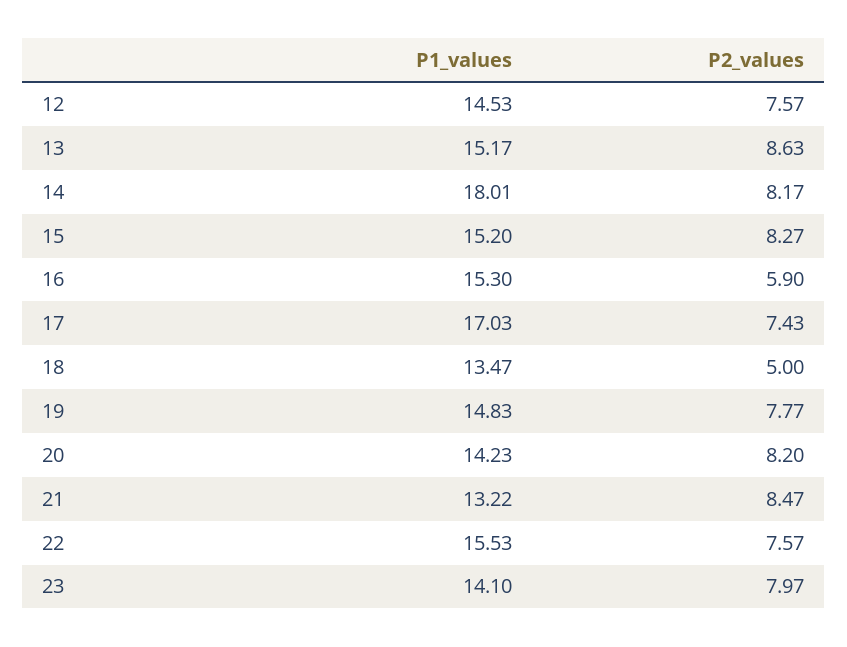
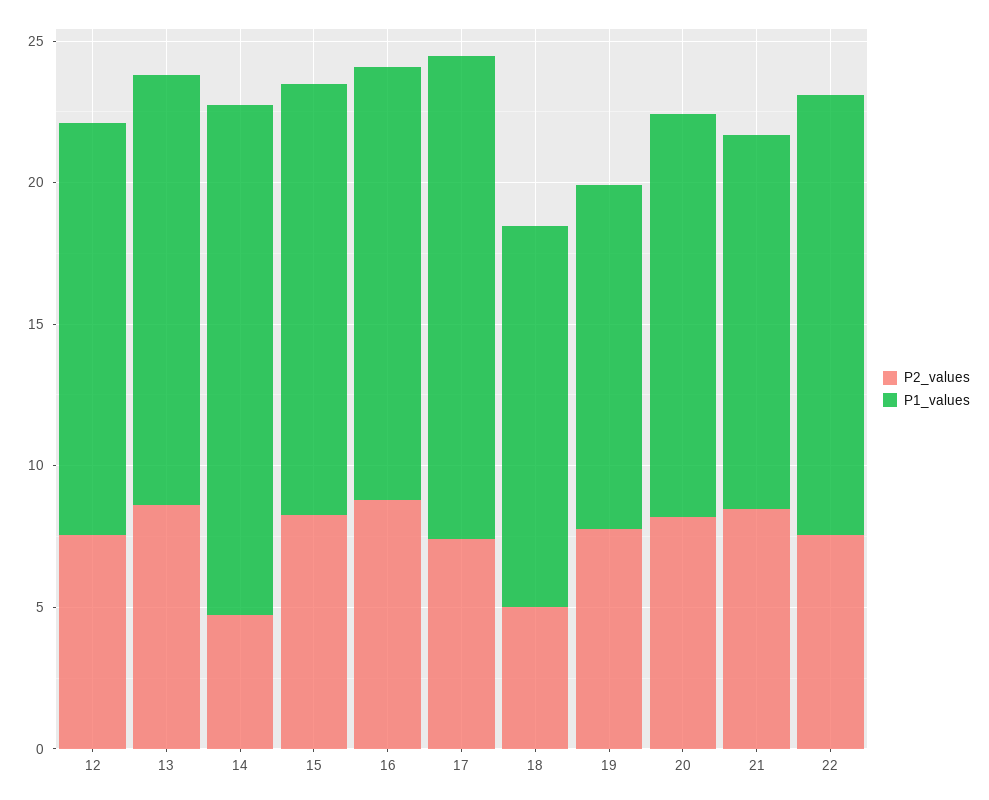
P2_values, 14: 8.17 -> 5
P2_values, 16: 5.9 -> 9
P1_values, 19: 14.83 -> 12
P1_values, 23: 14.1 -> none
P2_values, 23: 7.97 -> none

